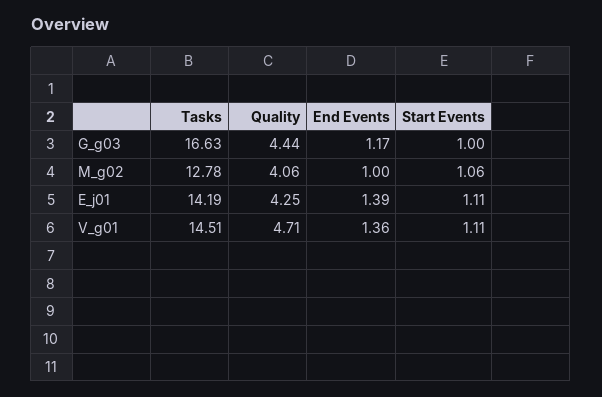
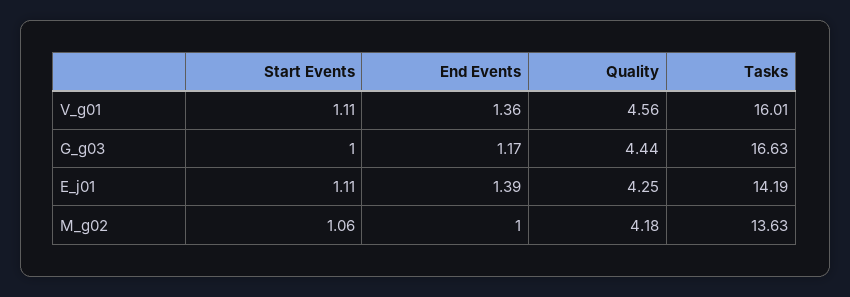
Tasks, M_g02: 12.78 -> 13.63
Quality, M_g02: 4.06 -> 4.18
Tasks, V_g01: 14.51 -> 16.01
Quality, V_g01: 4.71 -> 4.56

